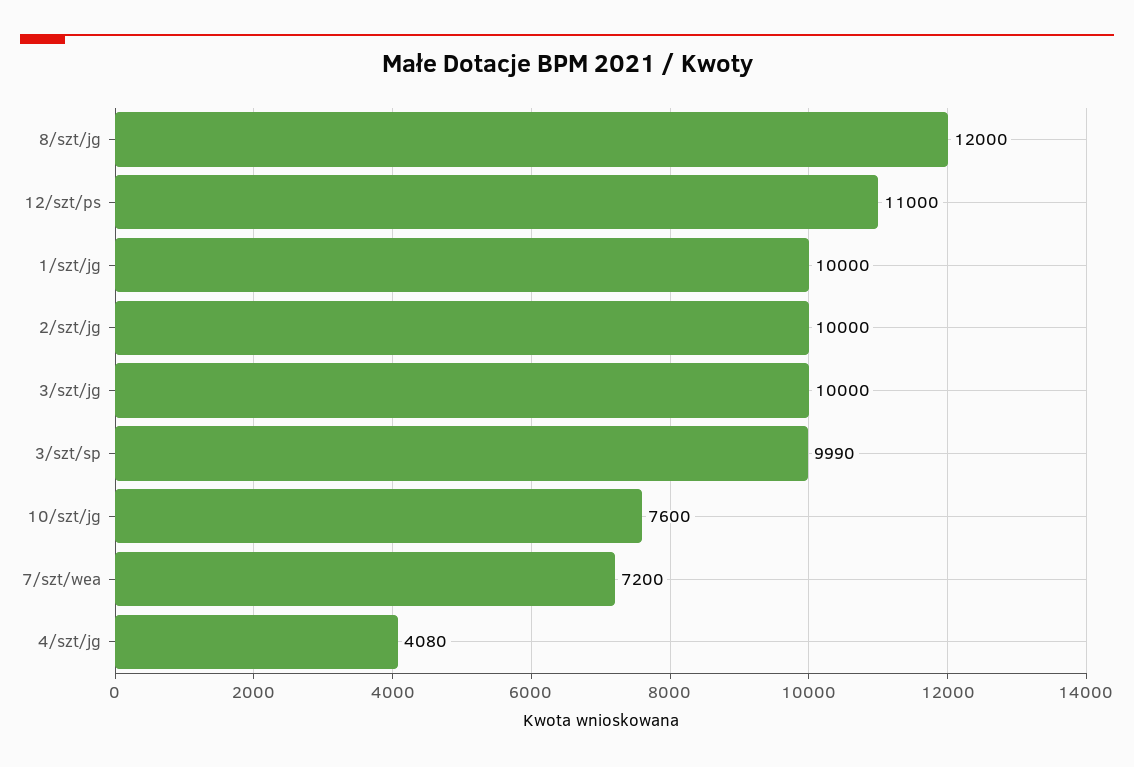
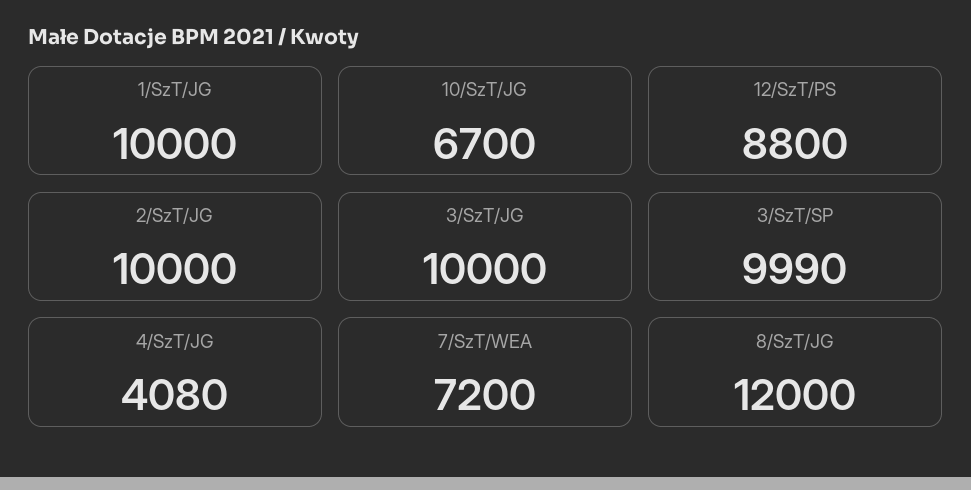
12/szt/ps: 11000 -> 8800
10/szt/jg: 7600 -> 6700

